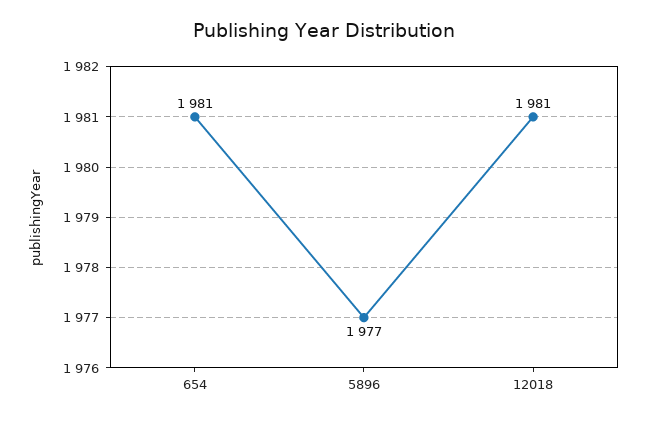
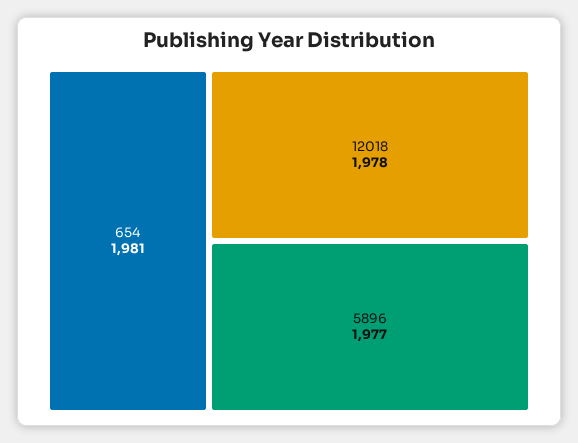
12018: 1981 -> 1978

